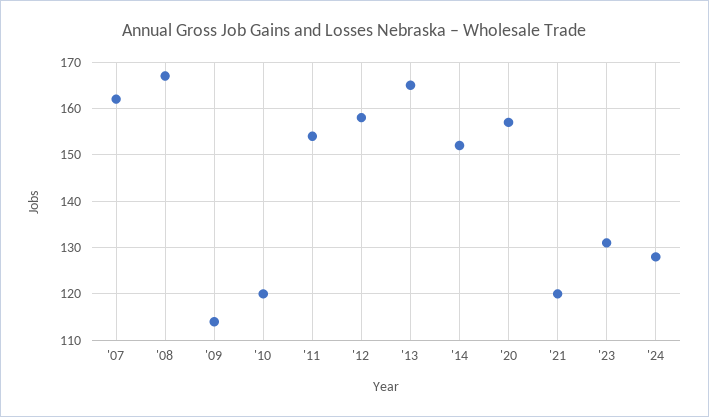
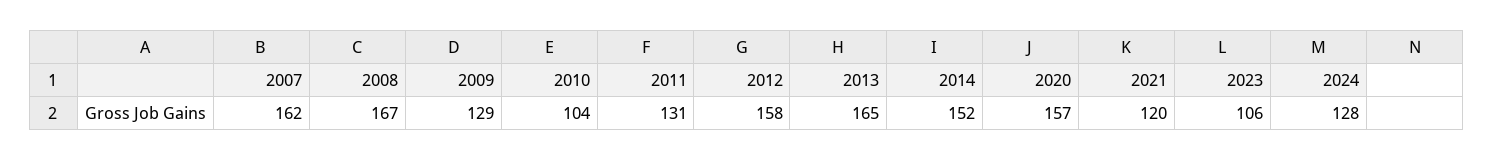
'09: 115 -> 129
'10: 120 -> 104
'11: 155 -> 131
'23: 130 -> 106

